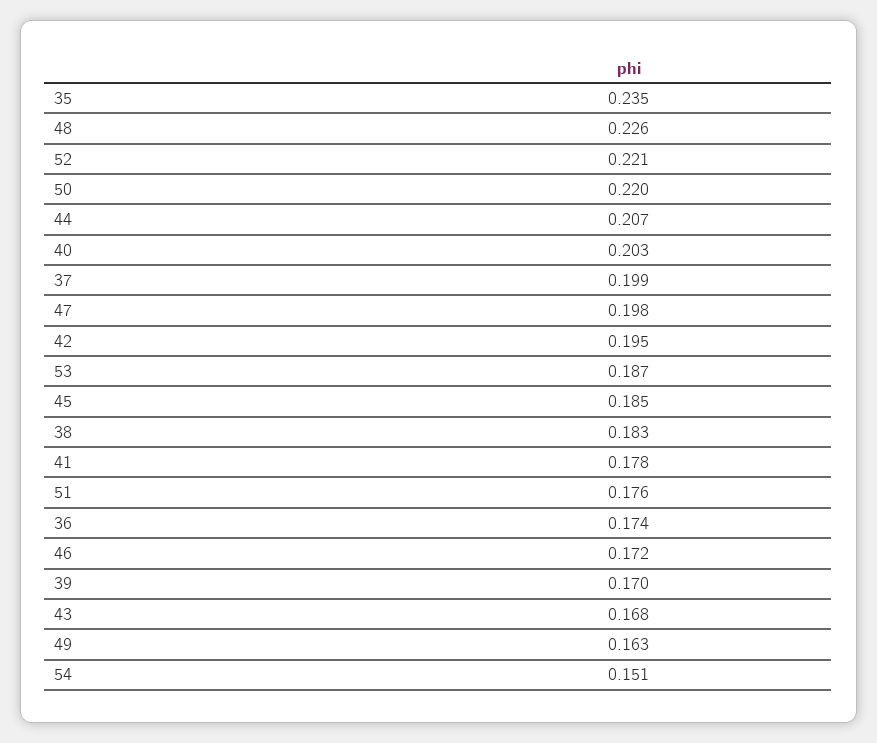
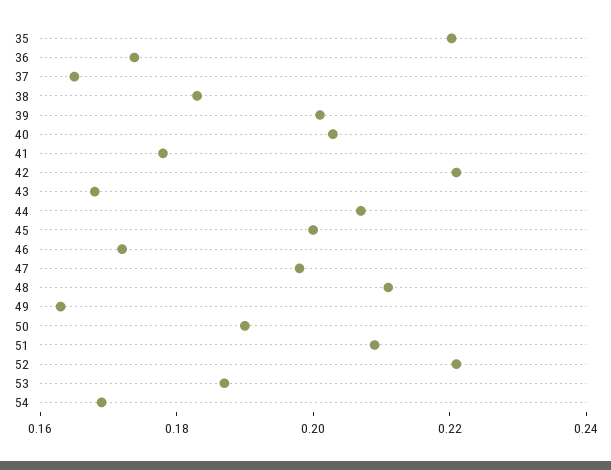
35: 0.235 -> 0.22
48: 0.226 -> 0.21
50: 0.22 -> 0.19
37: 0.199 -> 0.165
42: 0.195 -> 0.22
45: 0.185 -> 0.2
51: 0.176 -> 0.21
39: 0.17 -> 0.2
54: 0.151 -> 0.17

